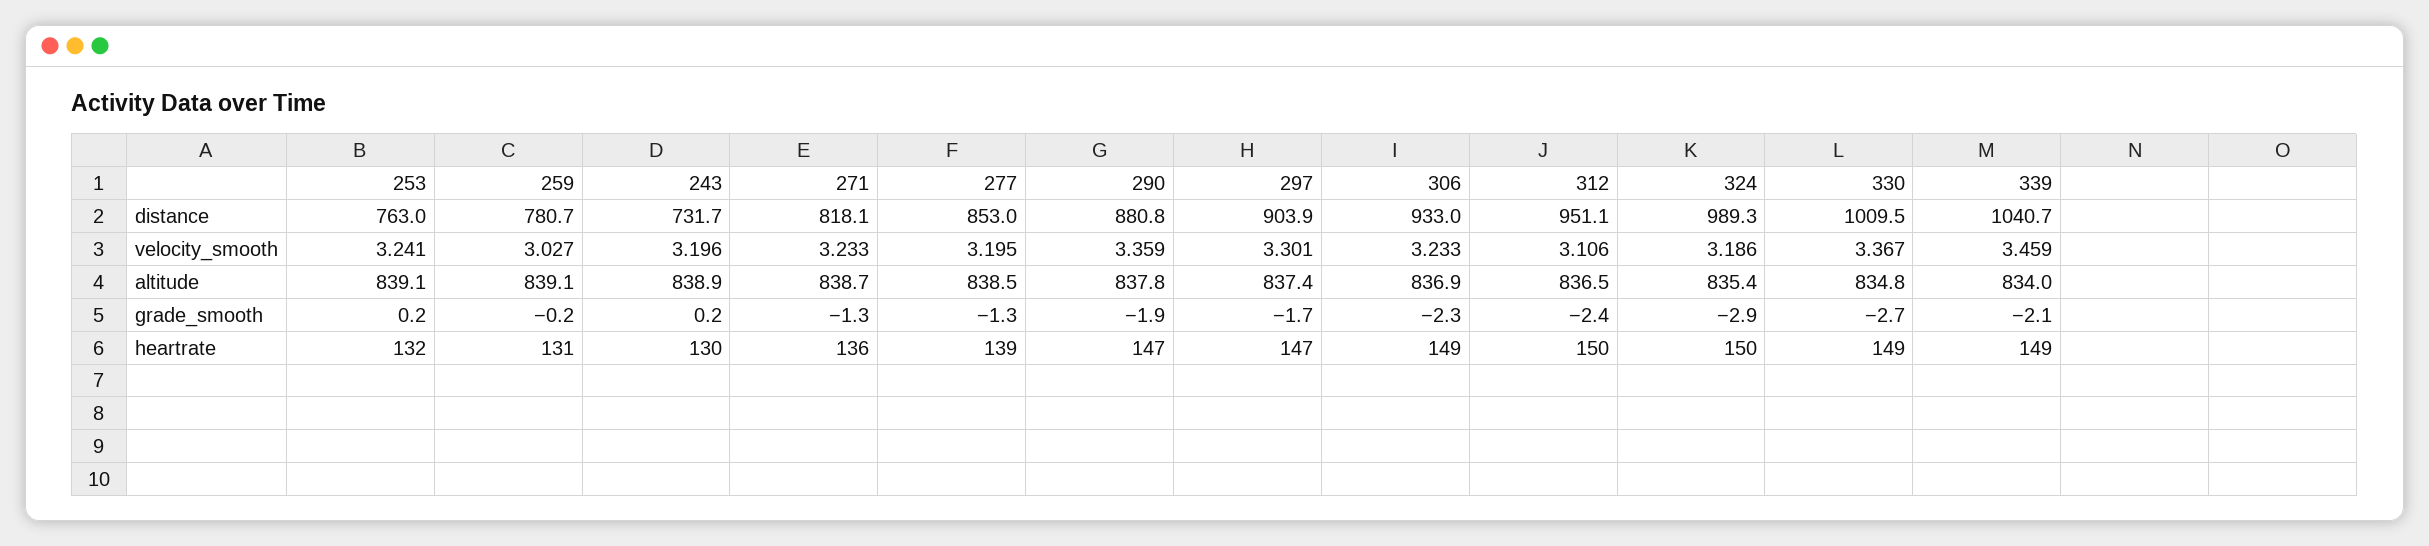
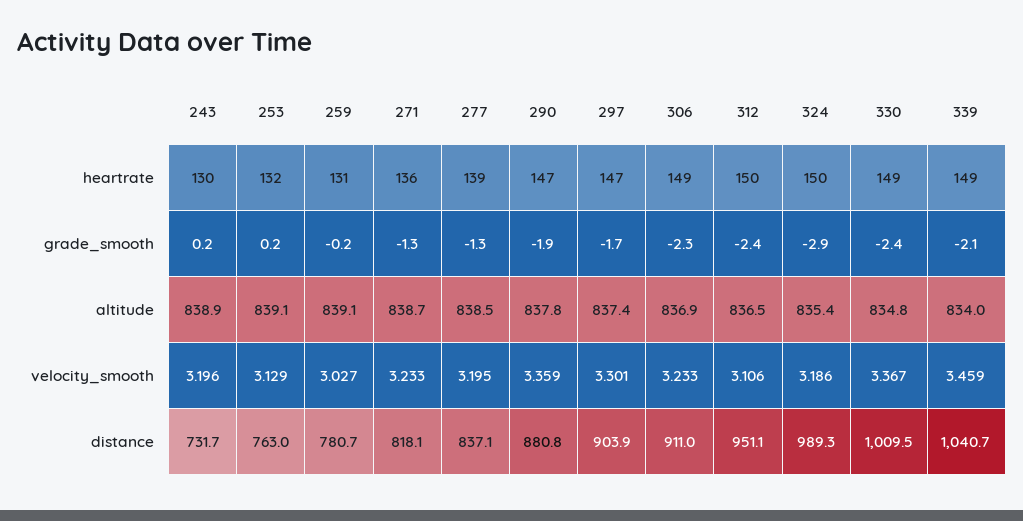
277, distance: 853 -> 837.1
306, distance: 933 -> 911
253, velocity_smooth: 3.241 -> 3.129
330, grade_smooth: -2.7 -> -2.4

